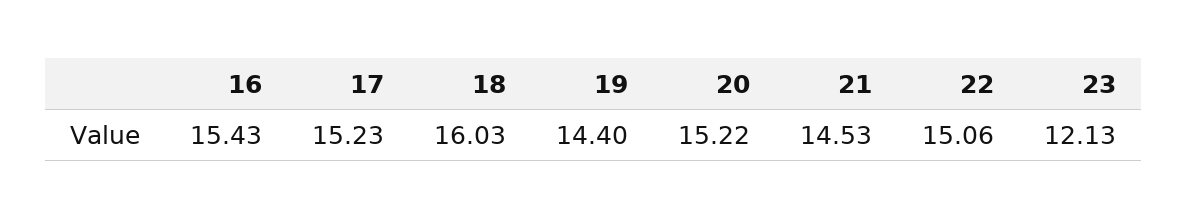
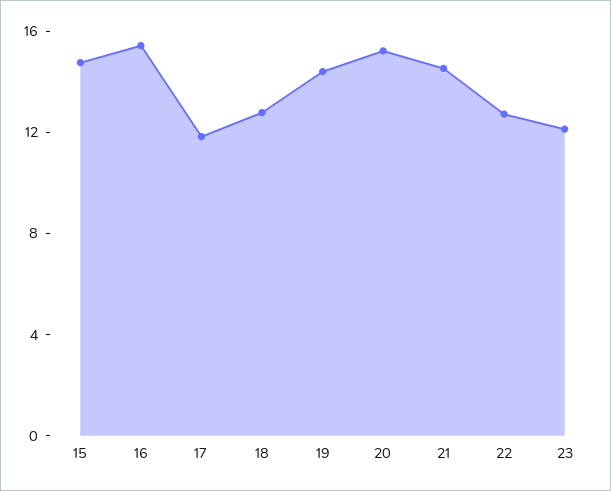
17: 15.23 -> 12
18: 16.03 -> 13
22: 15.06 -> 13
15: none -> 15

